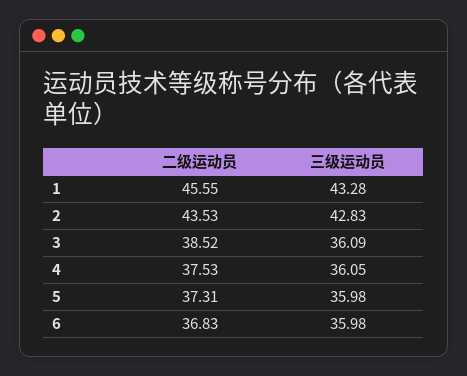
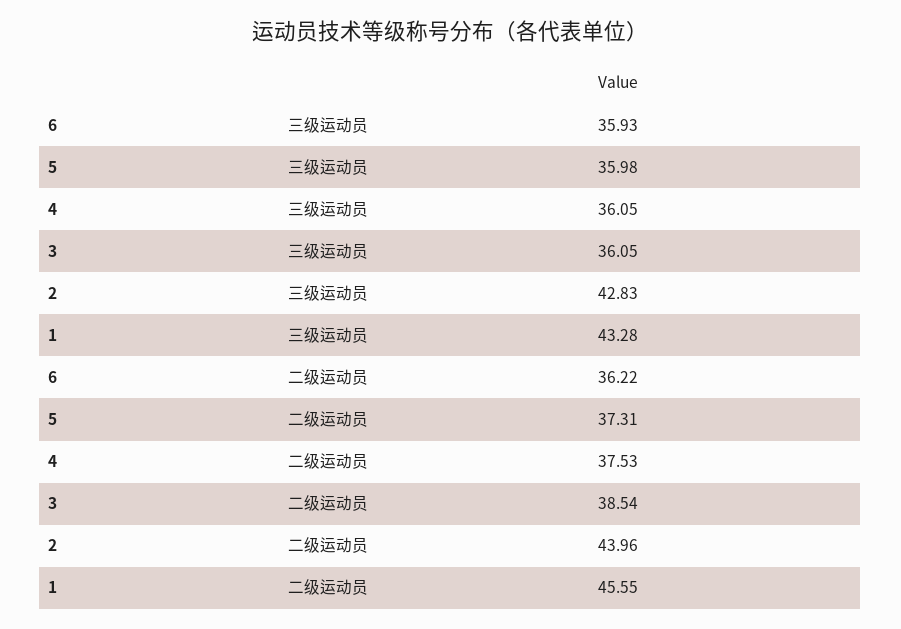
二级运动员, 2: 43.53 -> 43.96
二级运动员, 3: 38.52 -> 38.54
三级运动员, 3: 36.09 -> 36.05
二级运动员, 6: 36.83 -> 36.22
三级运动员, 6: 35.98 -> 35.93

